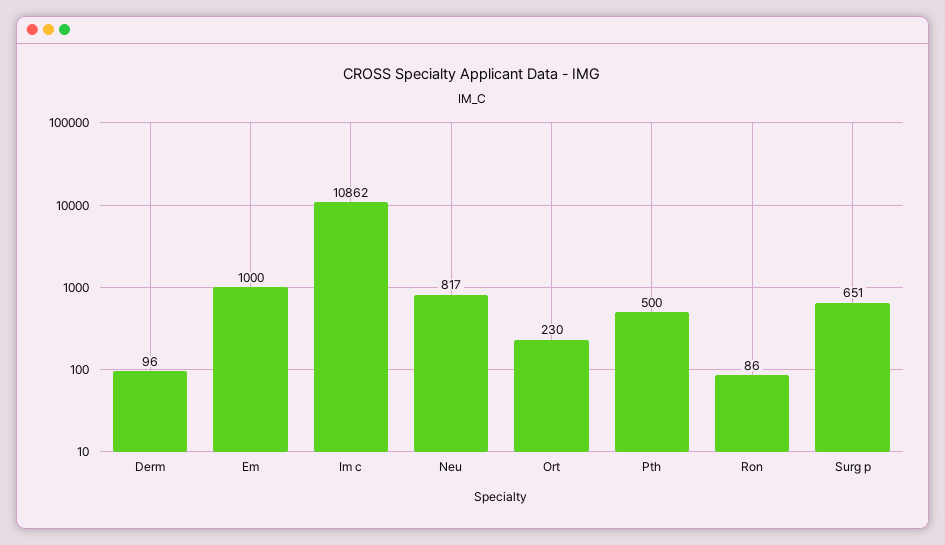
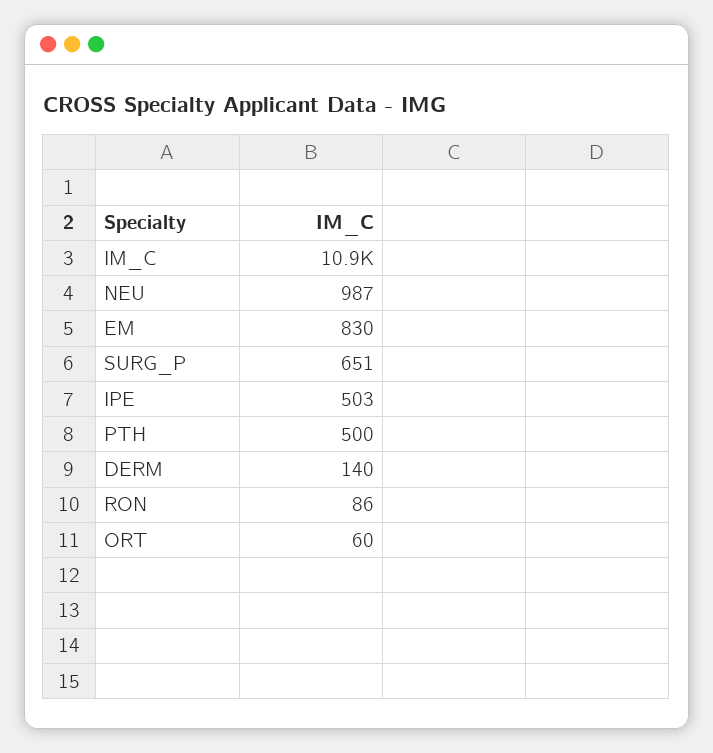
Derm: 96 -> 140
Em: 1000 -> 830
Neu: 817 -> 987
Ort: 230 -> 60
IPE: none -> 503

